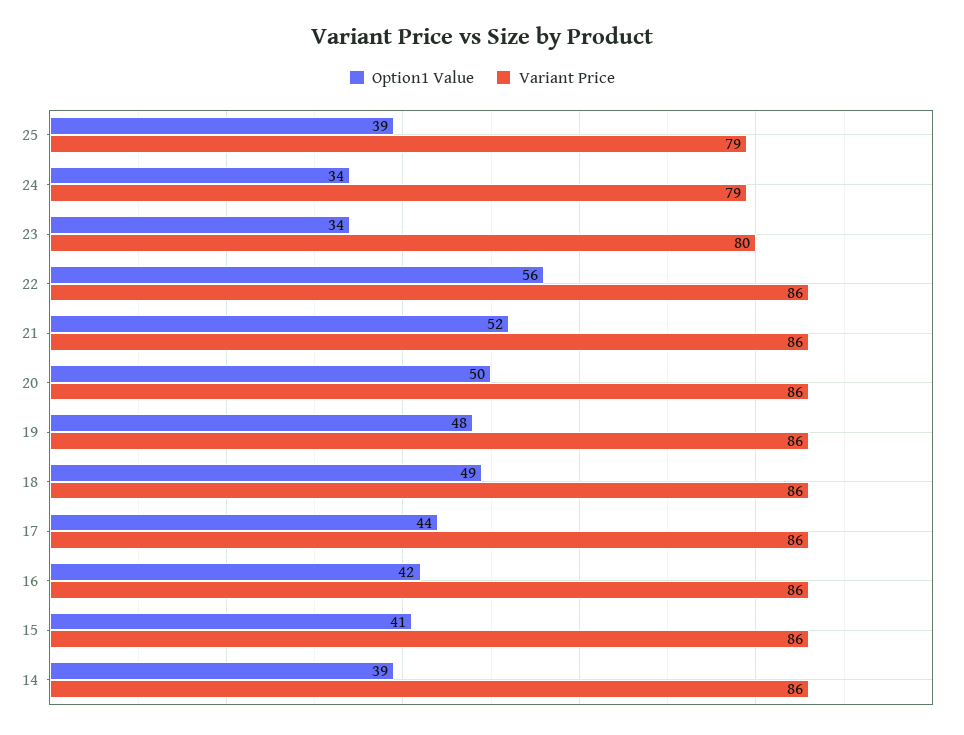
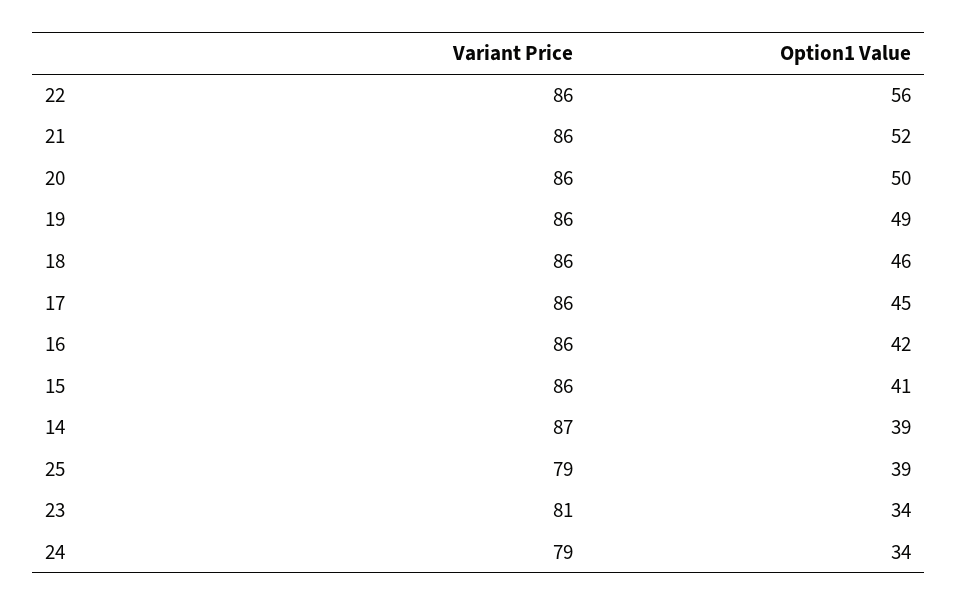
Variant Price, 23: 80 -> 81
Option1 Value, 19: 48 -> 49
Option1 Value, 18: 49 -> 46
Option1 Value, 17: 44 -> 45
Variant Price, 14: 86 -> 87

